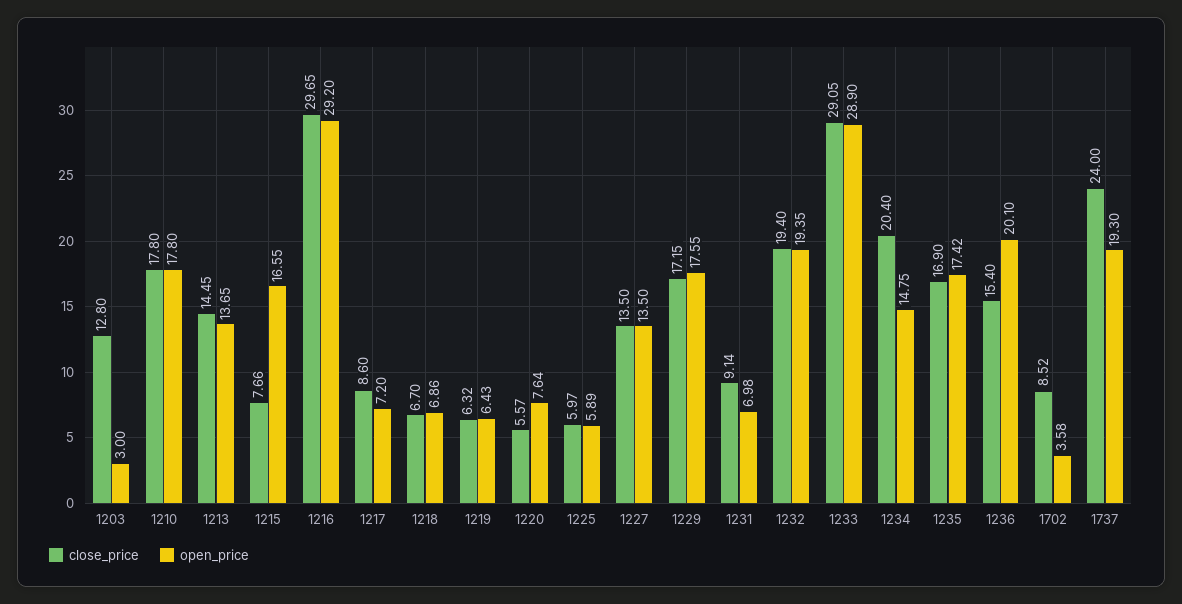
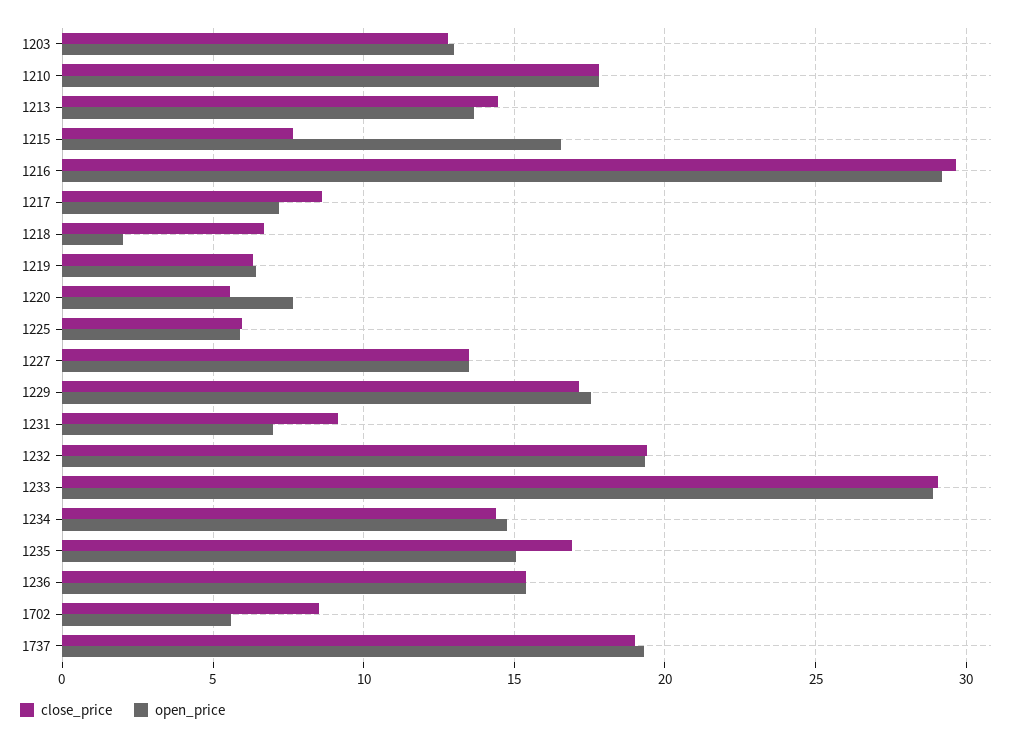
open_price, 1203: 3 -> 13
open_price, 1218: 6.86 -> 2
close_price, 1234: 20.4 -> 14.5
open_price, 1235: 17.42 -> 15
open_price, 1236: 20.1 -> 15.5
open_price, 1702: 3.58 -> 5.5
close_price, 1737: 24 -> 19

